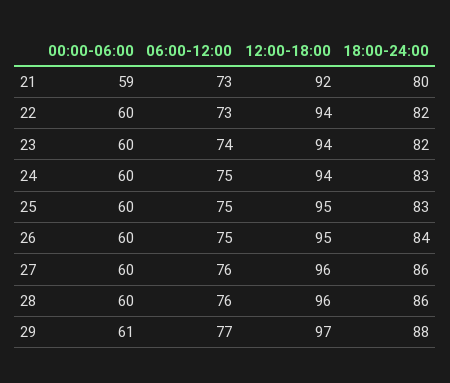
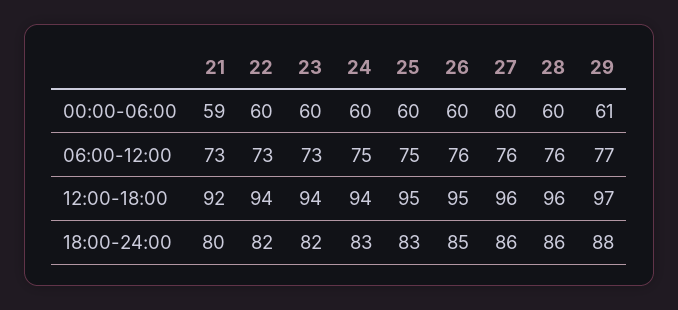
06:00-12:00, 23: 74 -> 73
06:00-12:00, 26: 75 -> 76
18:00-24:00, 26: 84 -> 85

